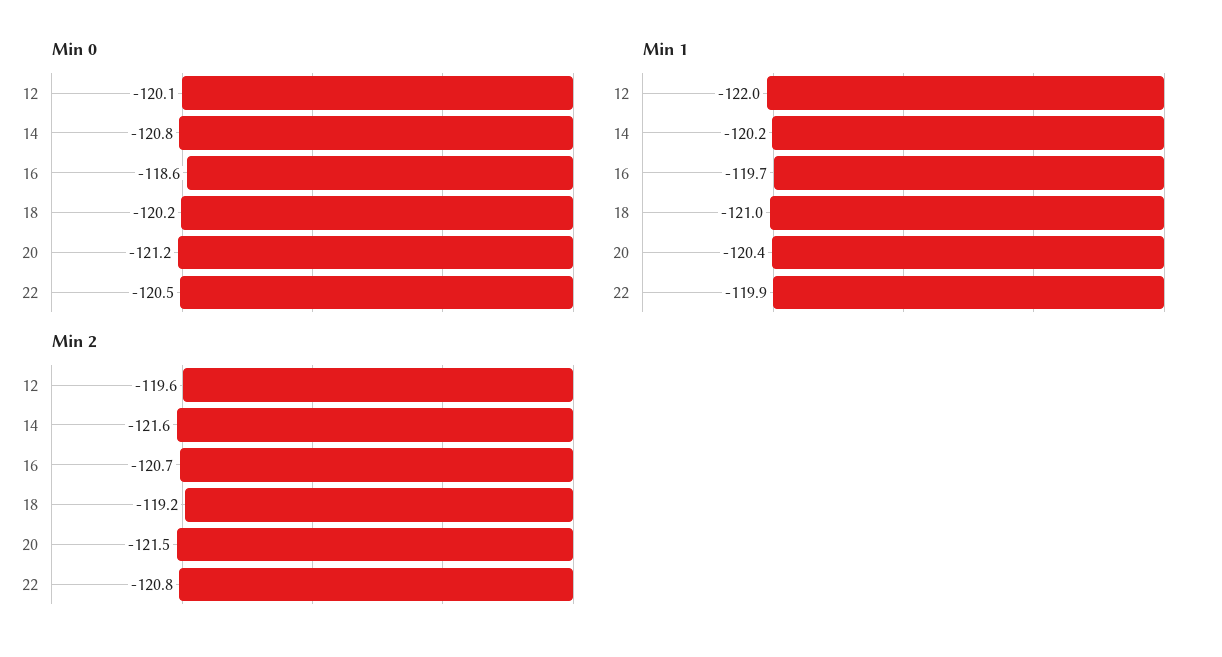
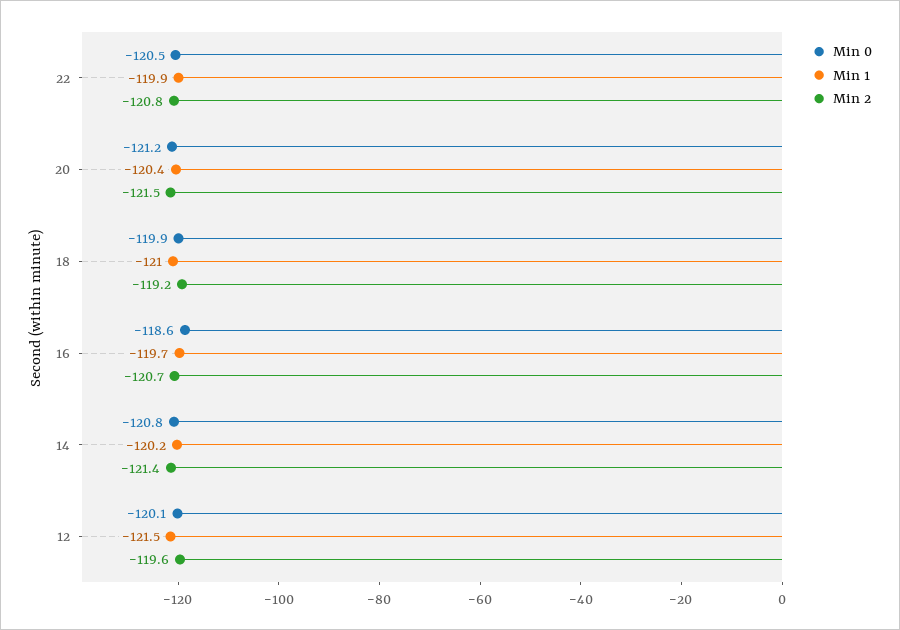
Min 0, 18: -120.2 -> -119.9
Min 1, 12: -122 -> -121.5
Min 2, 14: -121.6 -> -121.4

